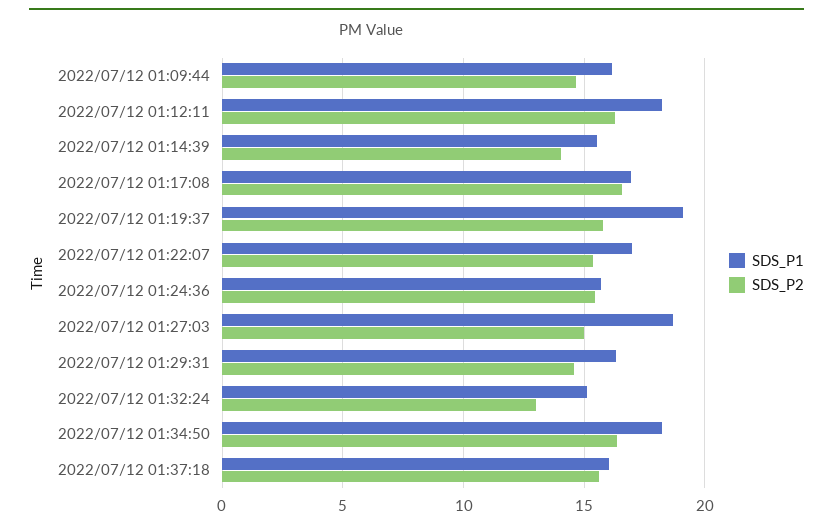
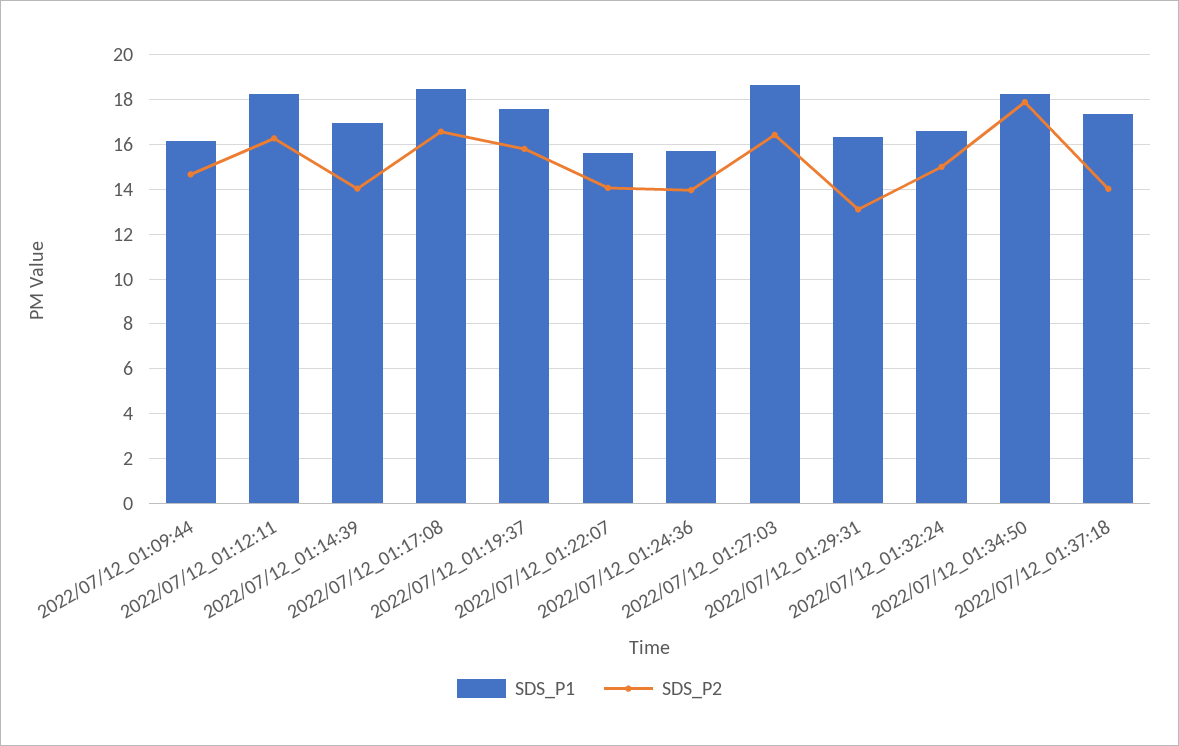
SDS_P1, 2022/07/12 01:14:39: 15.5 -> 17
SDS_P1, 2022/07/12 01:17:08: 17 -> 18.5
SDS_P1, 2022/07/12 01:19:37: 19 -> 17.5
SDS_P1, 2022/07/12 01:22:07: 17 -> 15.5
SDS_P2, 2022/07/12 01:22:07: 15.5 -> 14
SDS_P2, 2022/07/12 01:24:36: 15.5 -> 14
SDS_P2, 2022/07/12 01:27:03: 15 -> 16.5
SDS_P2, 2022/07/12 01:29:31: 14.5 -> 13
SDS_P1, 2022/07/12 01:32:24: 15 -> 16.5
SDS_P2, 2022/07/12 01:32:24: 13 -> 15
SDS_P2, 2022/07/12 01:34:50: 16.5 -> 18
SDS_P1, 2022/07/12 01:37:18: 16 -> 17.5
SDS_P2, 2022/07/12 01:37:18: 15.5 -> 14

